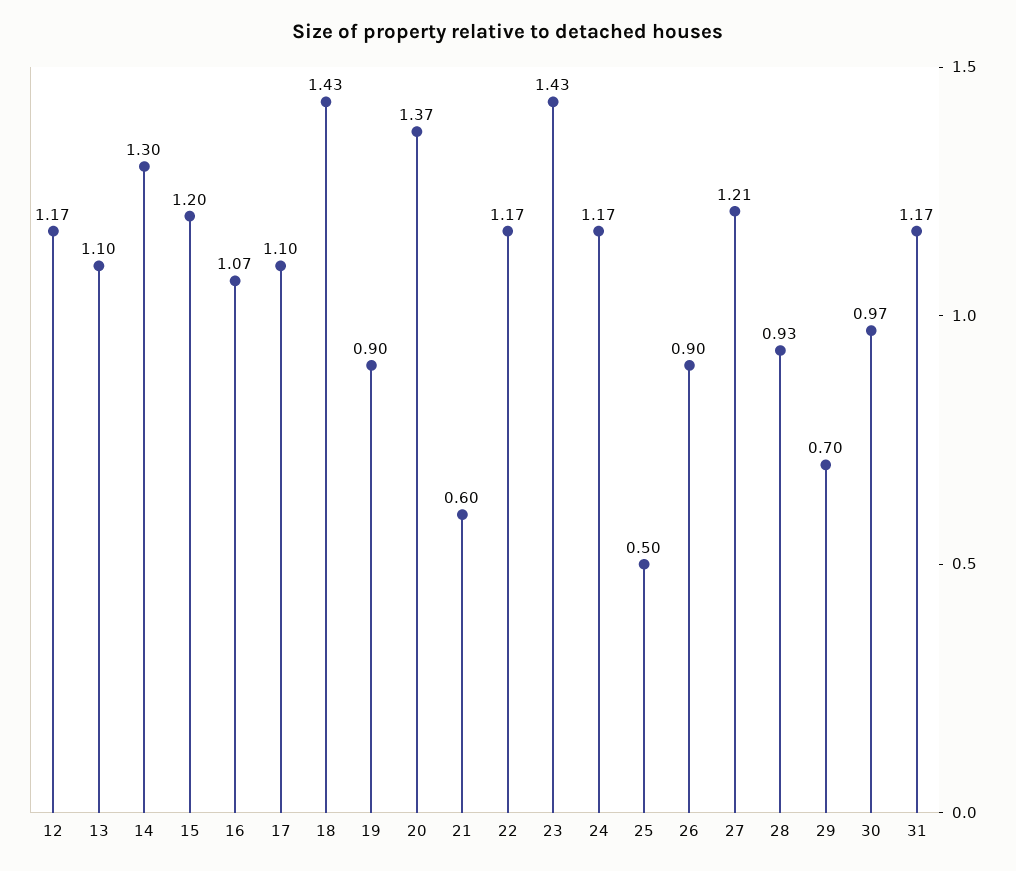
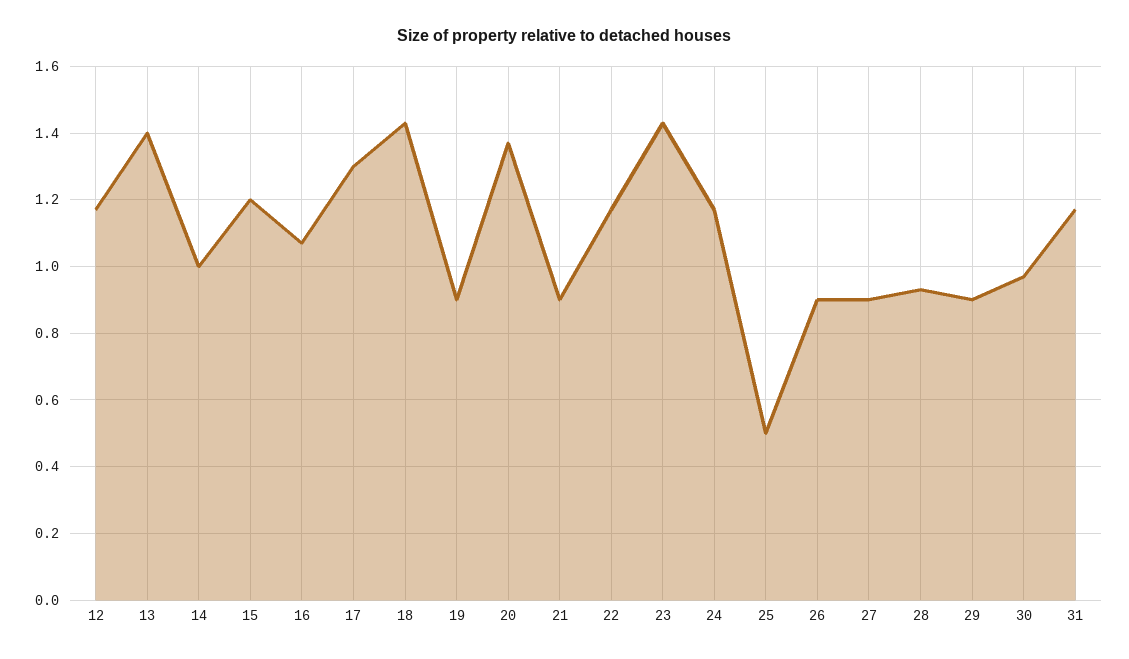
13: 1.1 -> 1.4
14: 1.3 -> 1
17: 1.1 -> 1.3
21: 0.6 -> 0.9
27: 1.21 -> 0.9
29: 0.7 -> 0.9

